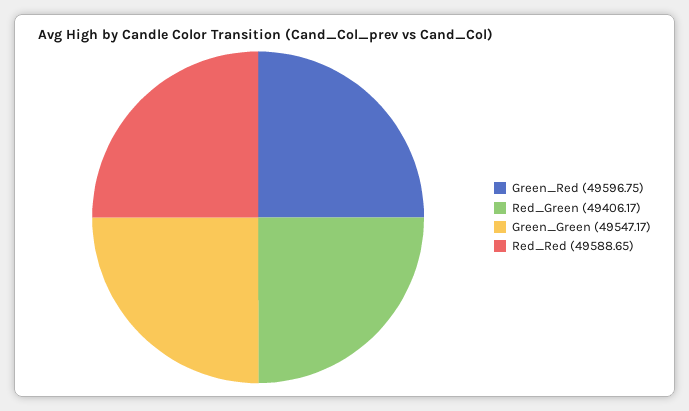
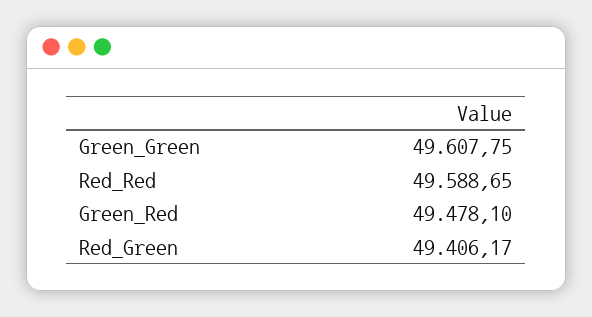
Green_Red: 49596.75 -> 49478.1
Green_Green: 49547.17 -> 49607.75

